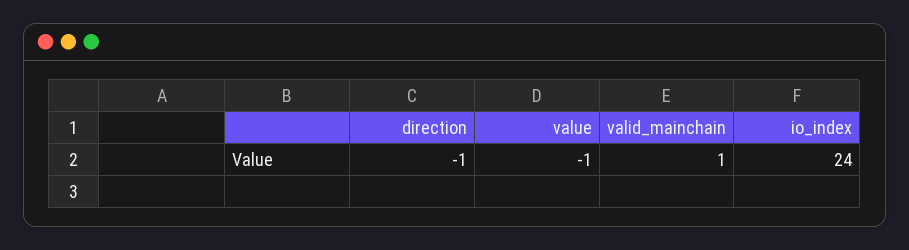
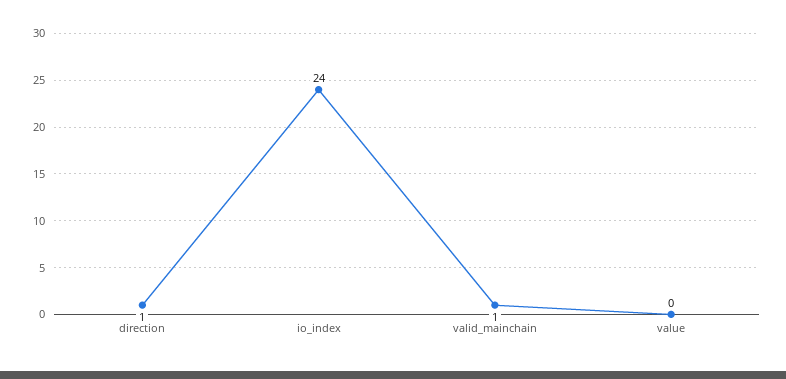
direction: -1 -> 1
value: -1 -> 0

